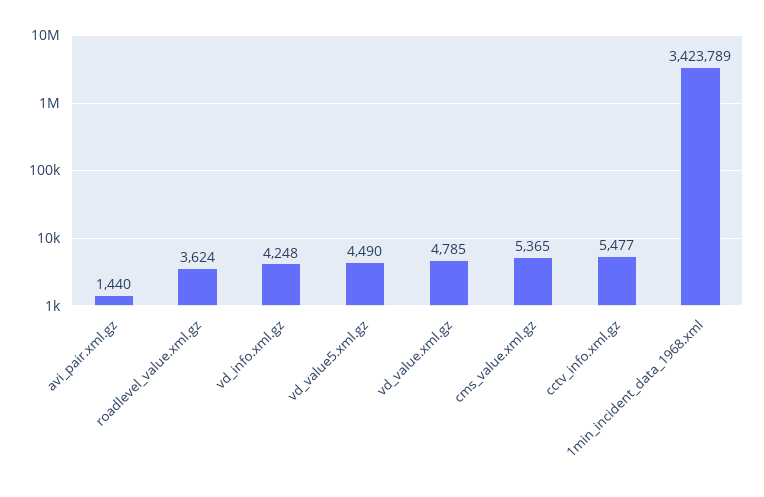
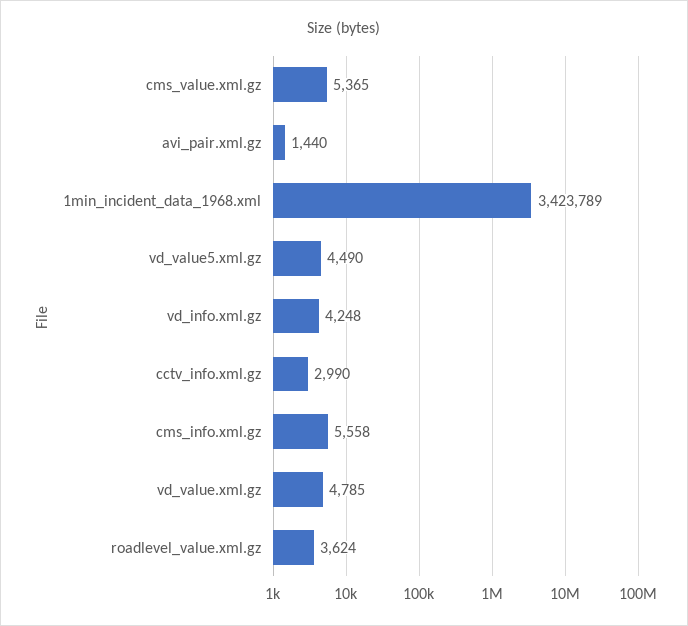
cctv_info.xml.gz: 5477 -> 2990
cms_info.xml.gz: none -> 5558

